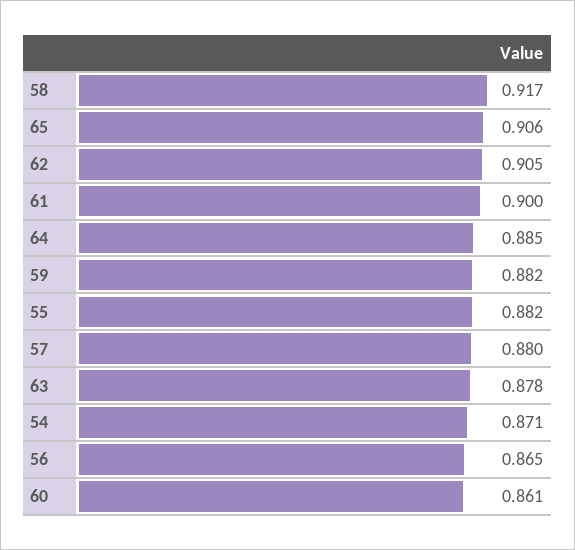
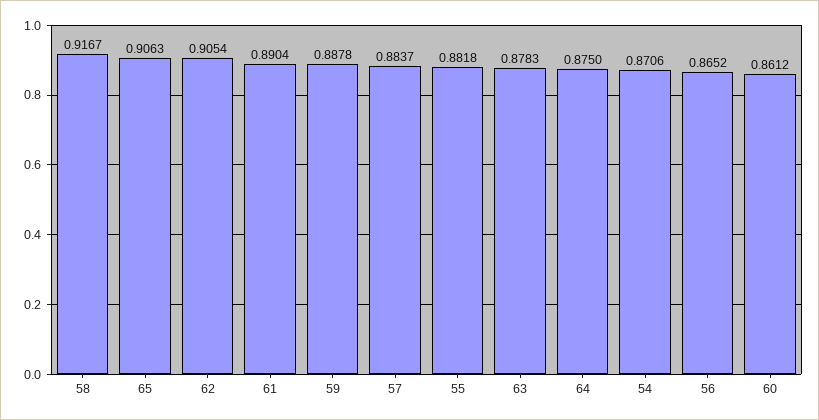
61: 0.9 -> 0.8904
64: 0.885 -> 0.875
59: 0.882 -> 0.8878
57: 0.88 -> 0.8837

